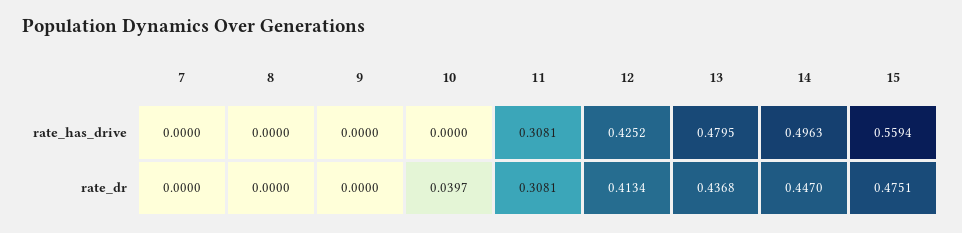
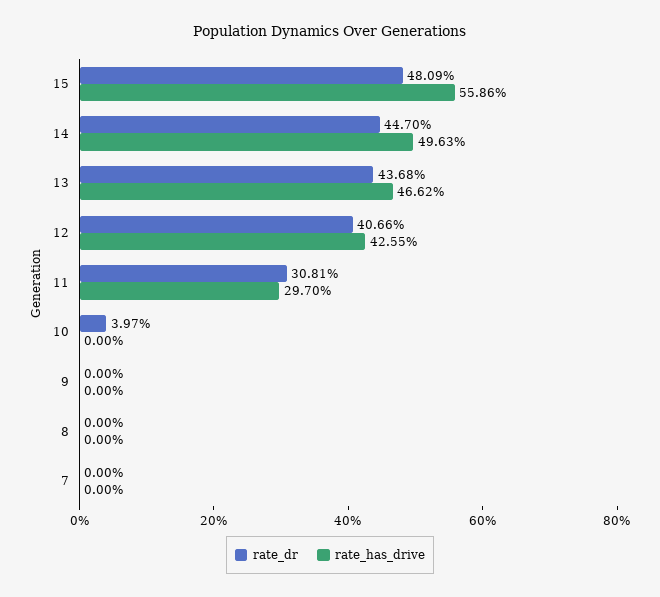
rate_has_drive, 11: 0.3081 -> 0.297
rate_has_drive, 12: 0.4252 -> 0.4255
rate_has_drive, 13: 0.4795 -> 0.4662
rate_has_drive, 15: 0.5594 -> 0.5586
rate_dr, 12: 0.4134 -> 0.4066
rate_dr, 15: 0.4751 -> 0.4809

